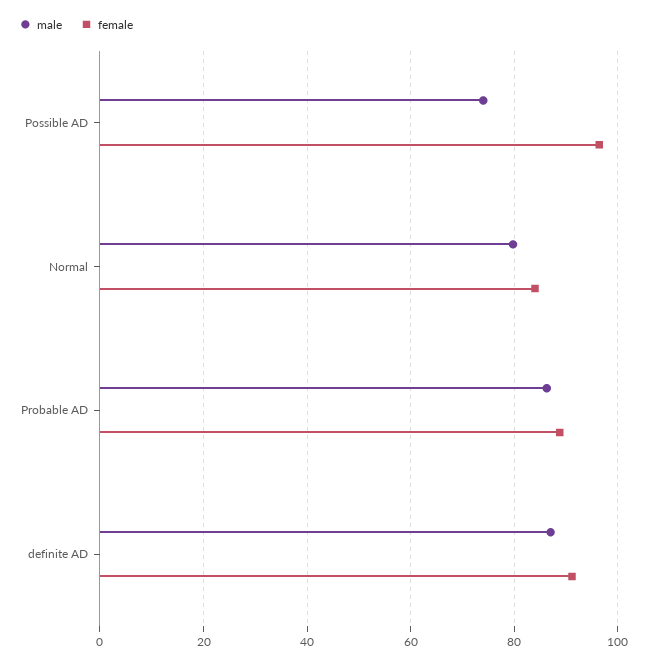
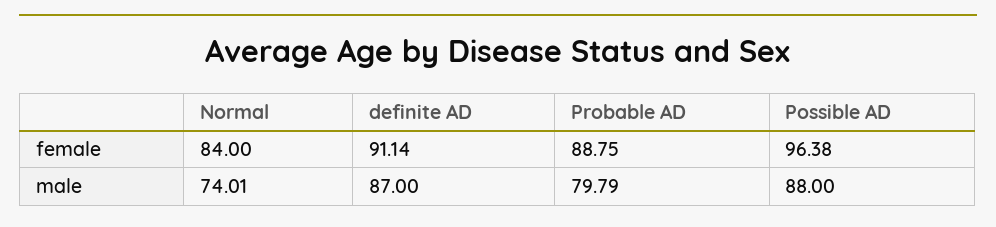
male, Possible AD: 74 -> 88
male, Normal: 80 -> 74.01
male, Probable AD: 86 -> 79.79

